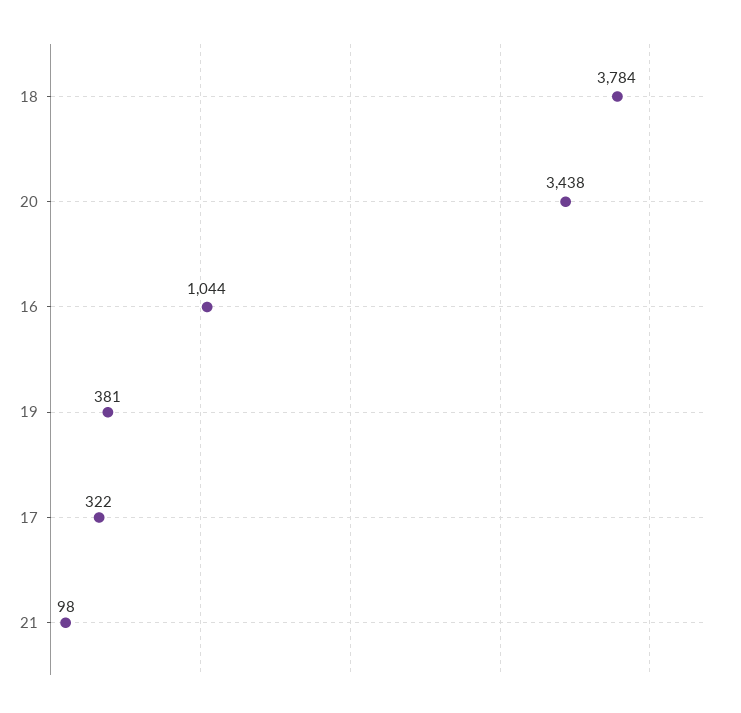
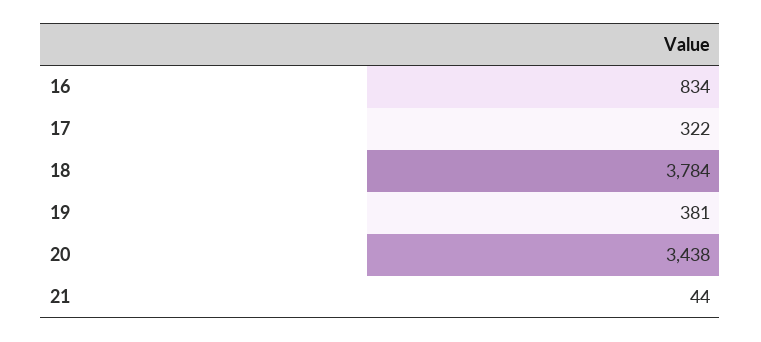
16: 1044 -> 834
21: 98 -> 44

